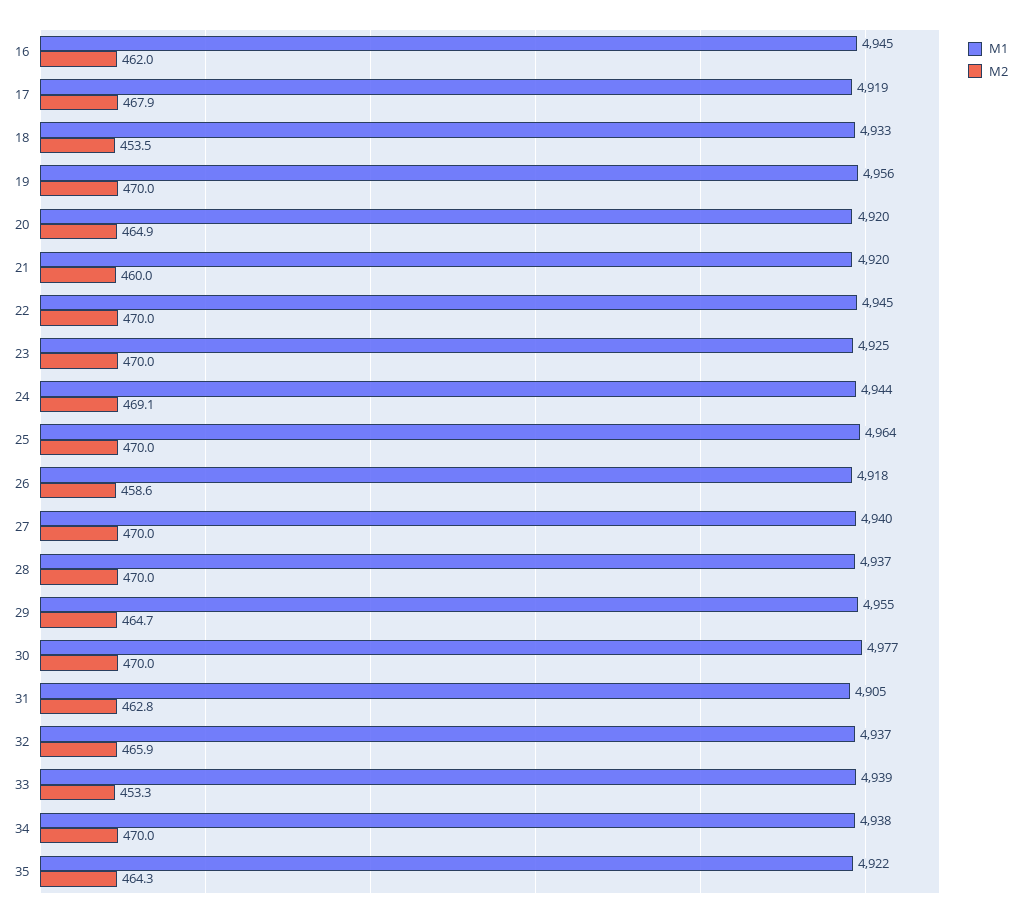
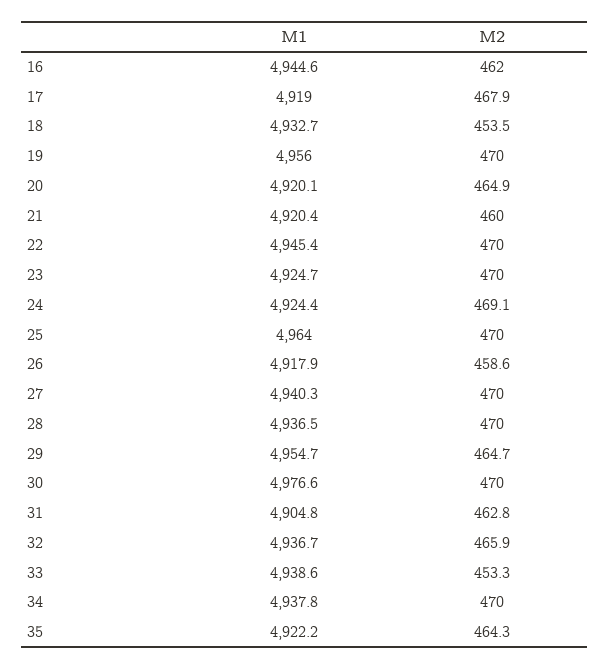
M1, 24: 4944 -> 4924.4

